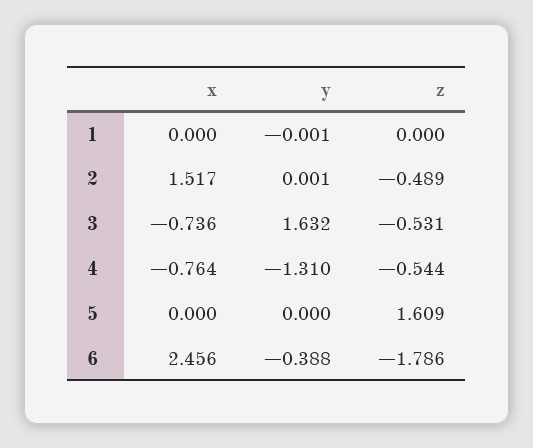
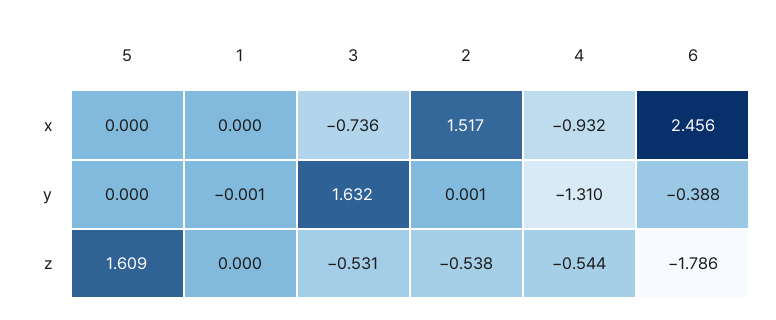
z, 2: -0.489 -> -0.538
x, 4: -0.764 -> -0.932

